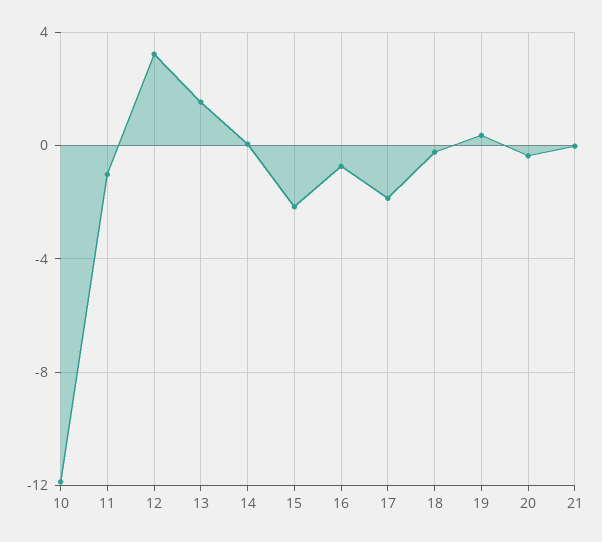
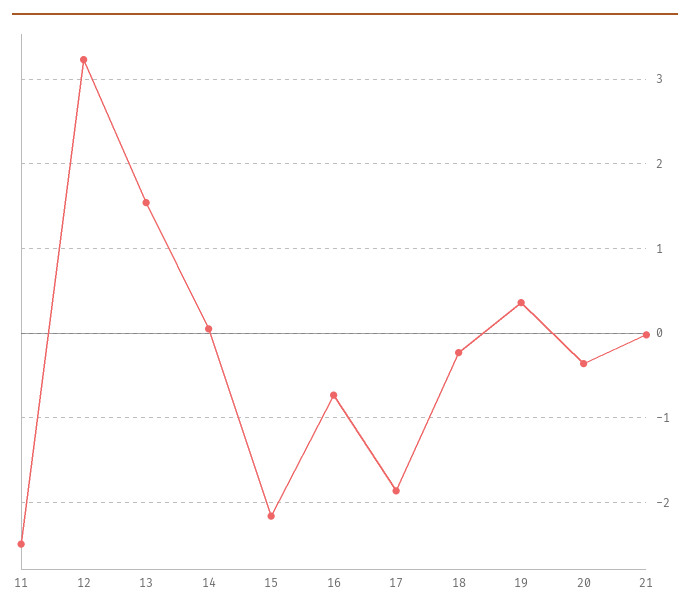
10: -12 -> none
11: -1 -> -2.5

